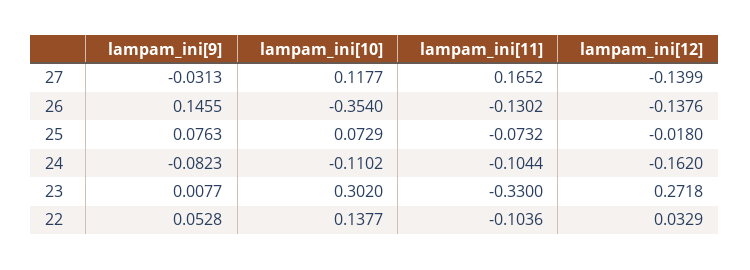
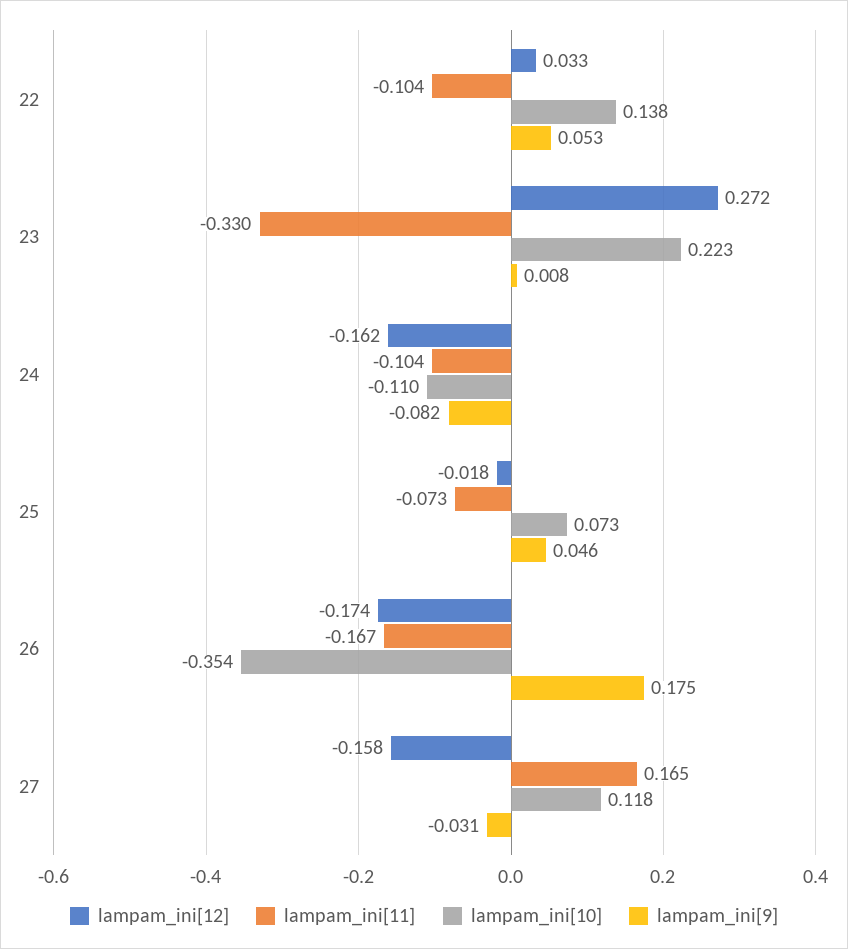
lampam_ini[12], 27: -0.1399 -> -0.158
lampam_ini[9], 26: 0.1455 -> 0.175
lampam_ini[11], 26: -0.1302 -> -0.167
lampam_ini[12], 26: -0.1376 -> -0.174
lampam_ini[9], 25: 0.0763 -> 0.046
lampam_ini[10], 23: 0.302 -> 0.223

